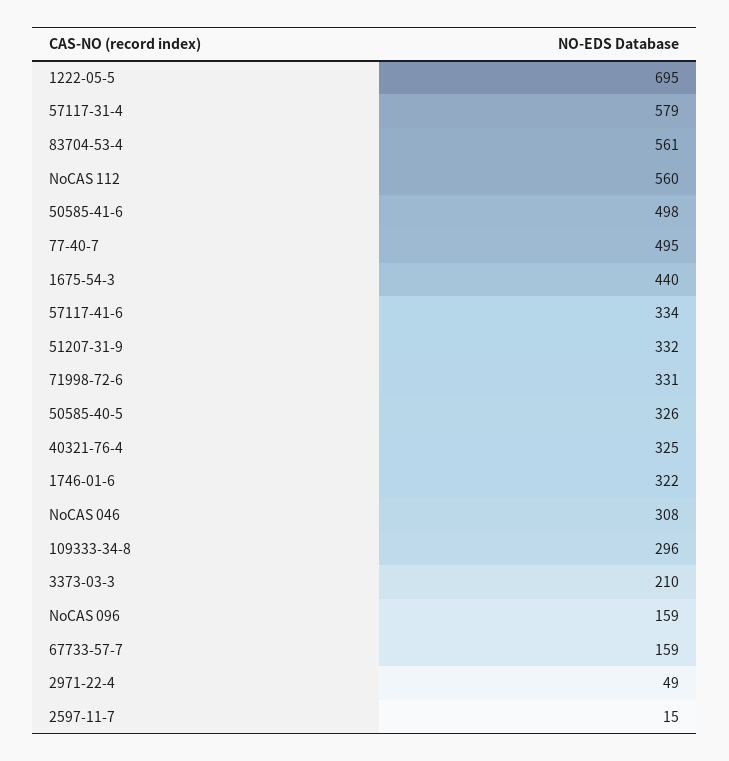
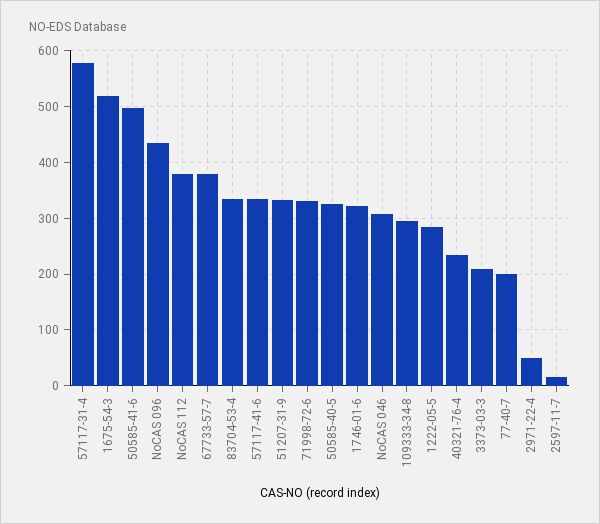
1222-05-5: 695 -> 280
83704-53-4: 561 -> 340
NoCAS 112: 560 -> 380
77-40-7: 495 -> 200
1675-54-3: 440 -> 520
40321-76-4: 325 -> 240
NoCAS 096: 159 -> 440
67733-57-7: 159 -> 380

